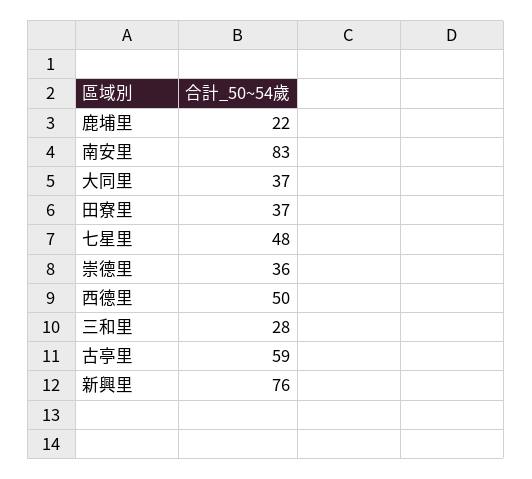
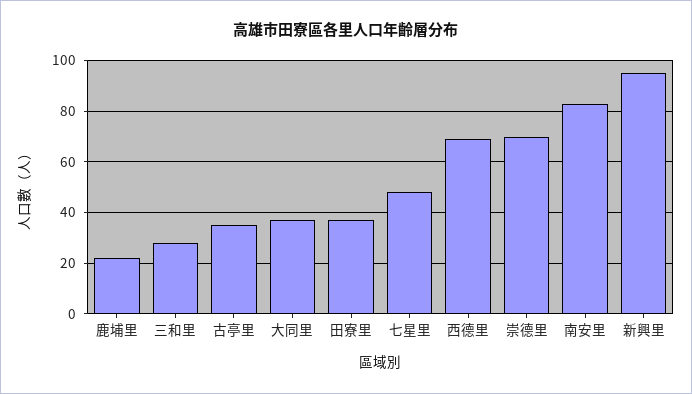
崇德里: 36 -> 70
西德里: 50 -> 70
古亭里: 59 -> 35
新興里: 76 -> 95

